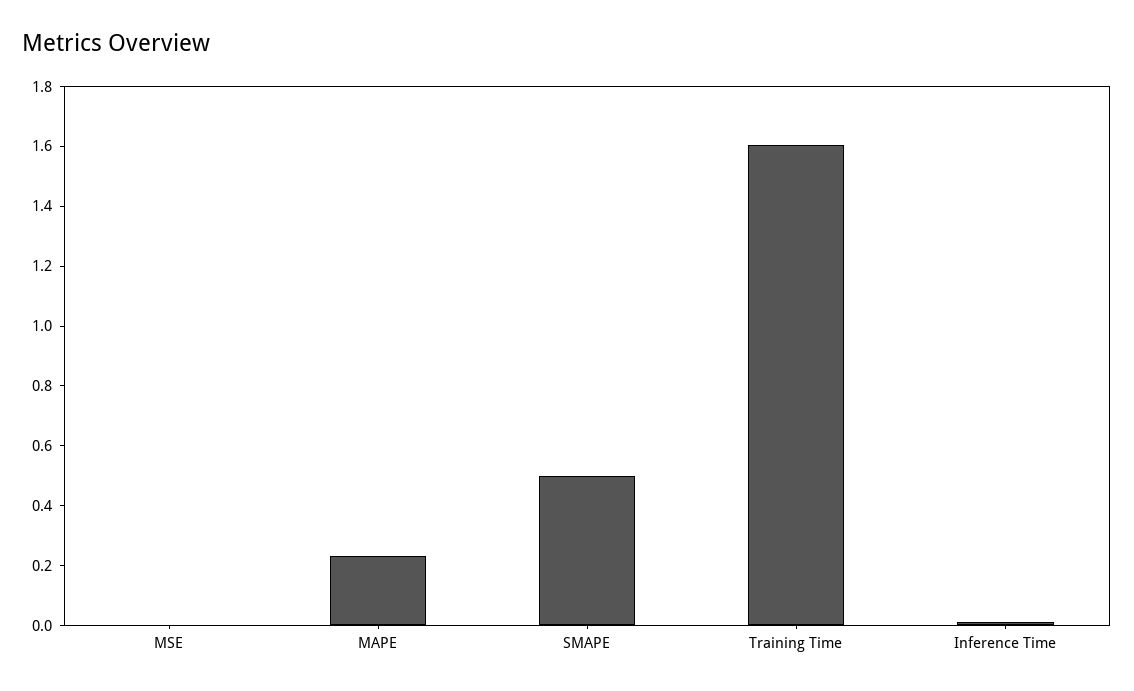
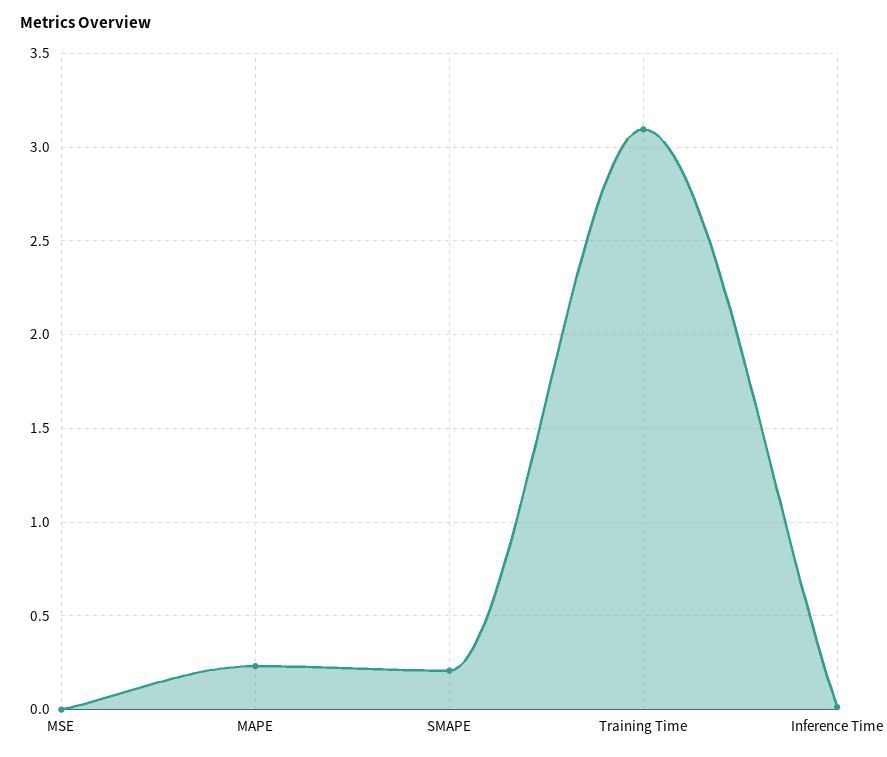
SMAPE: 0.5 -> 0.2
Training Time: 1.6 -> 3.1

